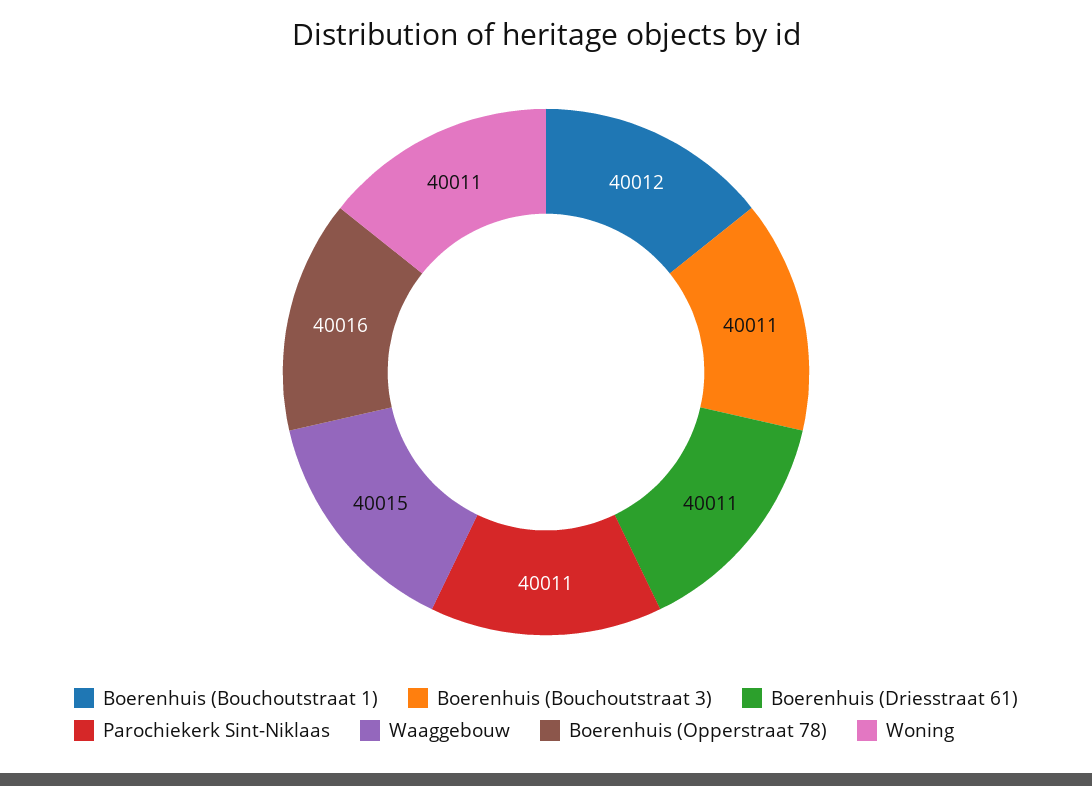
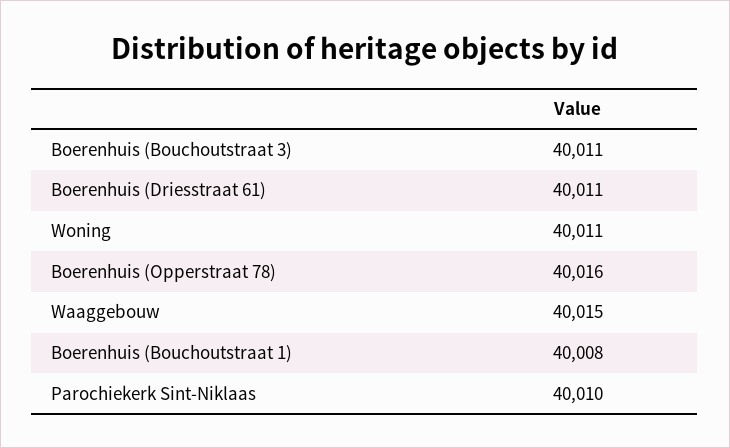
Boerenhuis (Bouchoutstraat 1): 40012 -> 40008
Parochiekerk Sint-Niklaas: 40011 -> 40010

